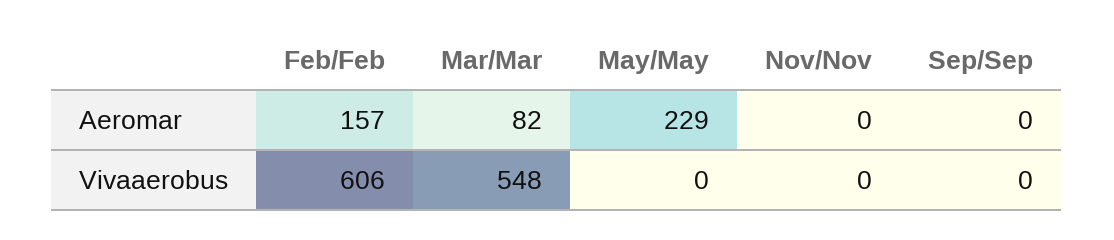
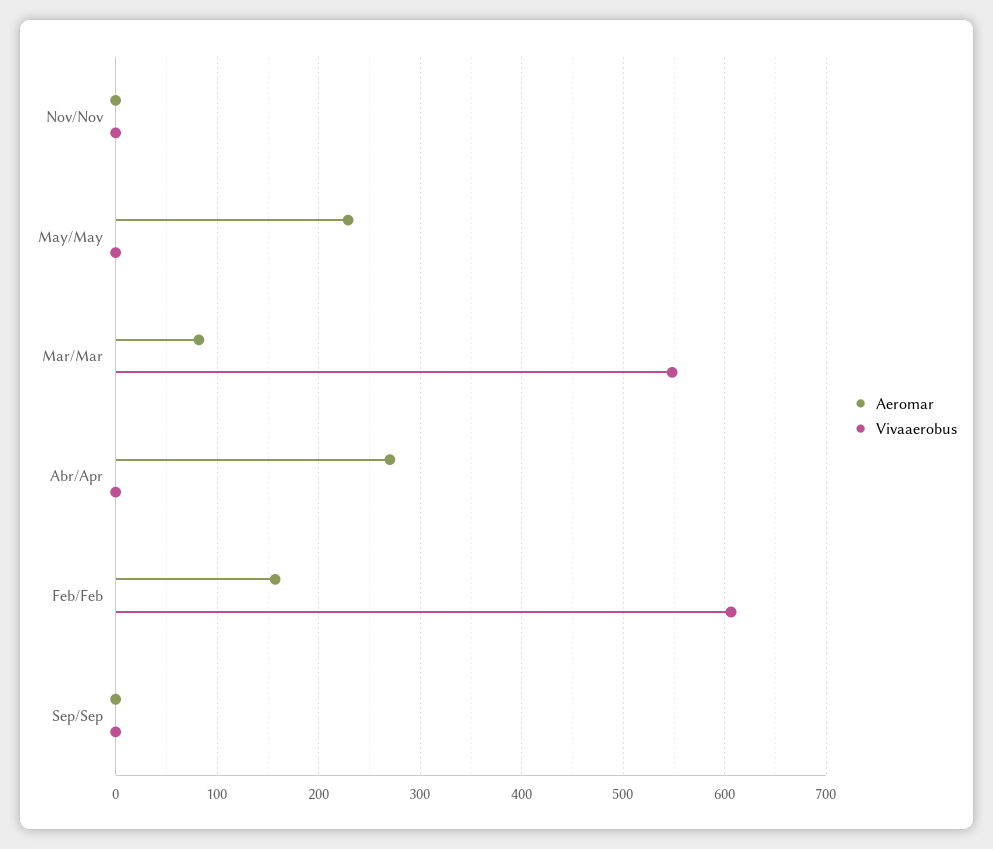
Aeromar, Abr/Apr: none -> 270
Vivaaerobus, Abr/Apr: none -> 0

